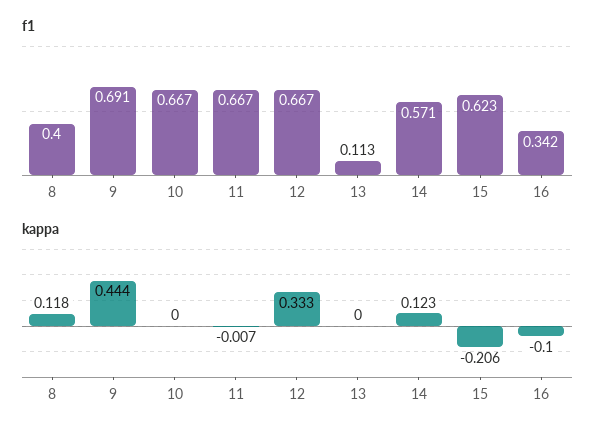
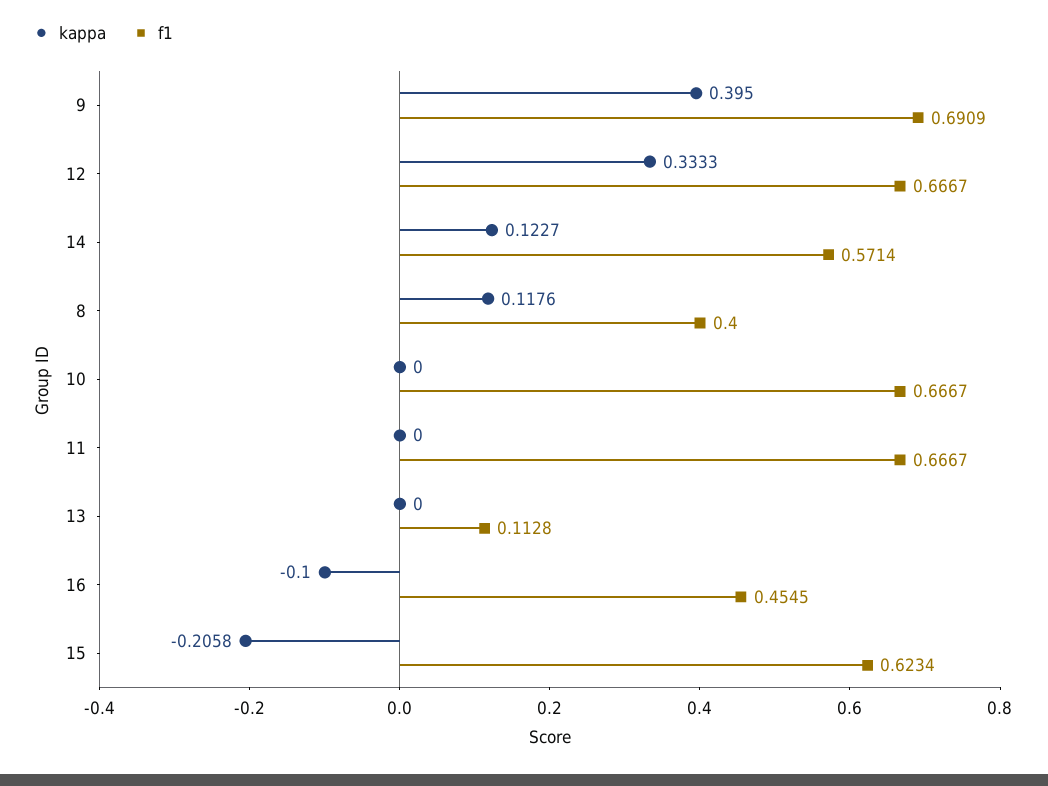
f1, 16: 0.342 -> 0.4545
kappa, 9: 0.444 -> 0.395
kappa, 11: -0.007 -> 0

